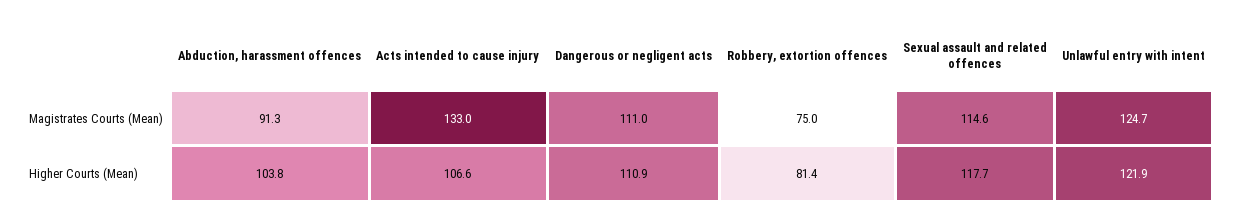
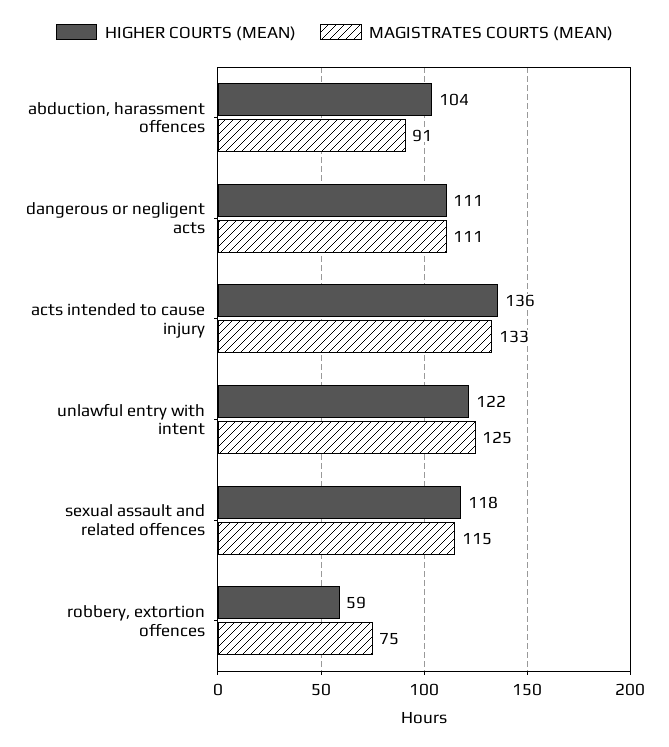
Higher Courts (Mean), Acts intended to cause injury: 106.6 -> 136
Higher Courts (Mean), Robbery, extortion offences: 81.4 -> 59

